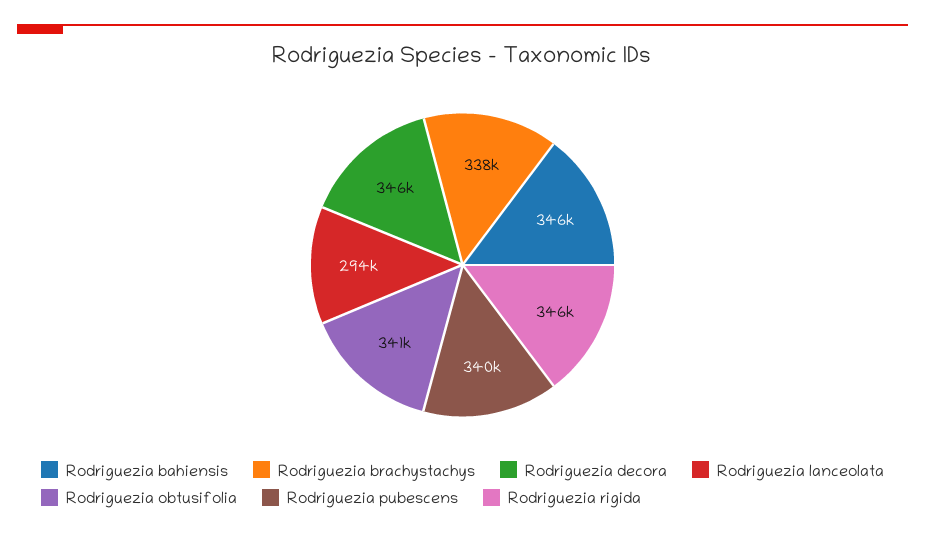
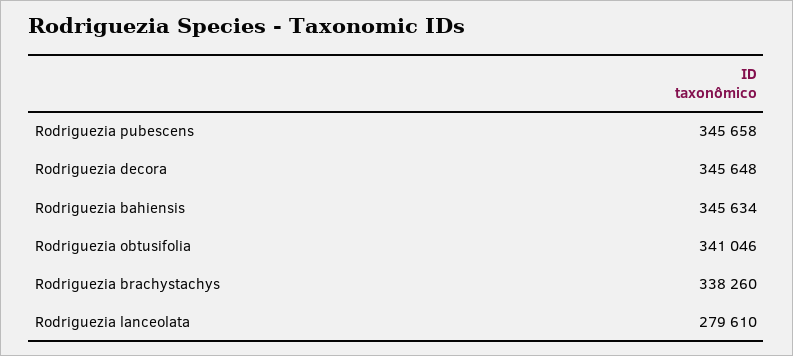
Rodriguezia lanceolata: 294000 -> 279610
Rodriguezia pubescens: 340000 -> 345658
Rodriguezia rigida: 346000 -> none

